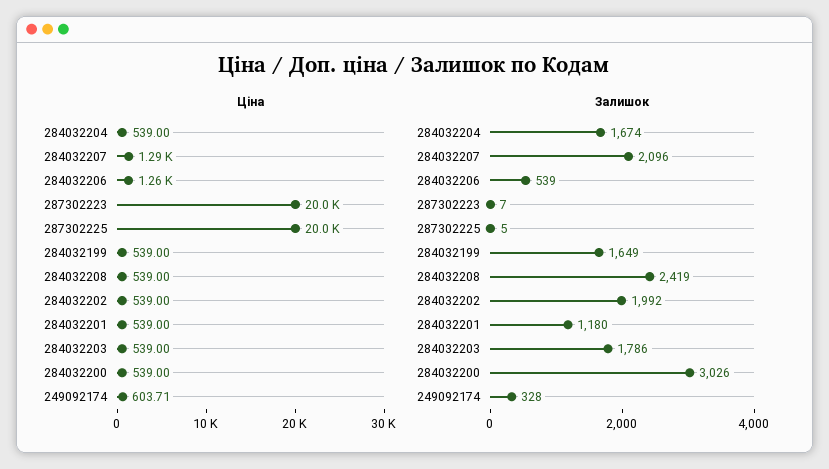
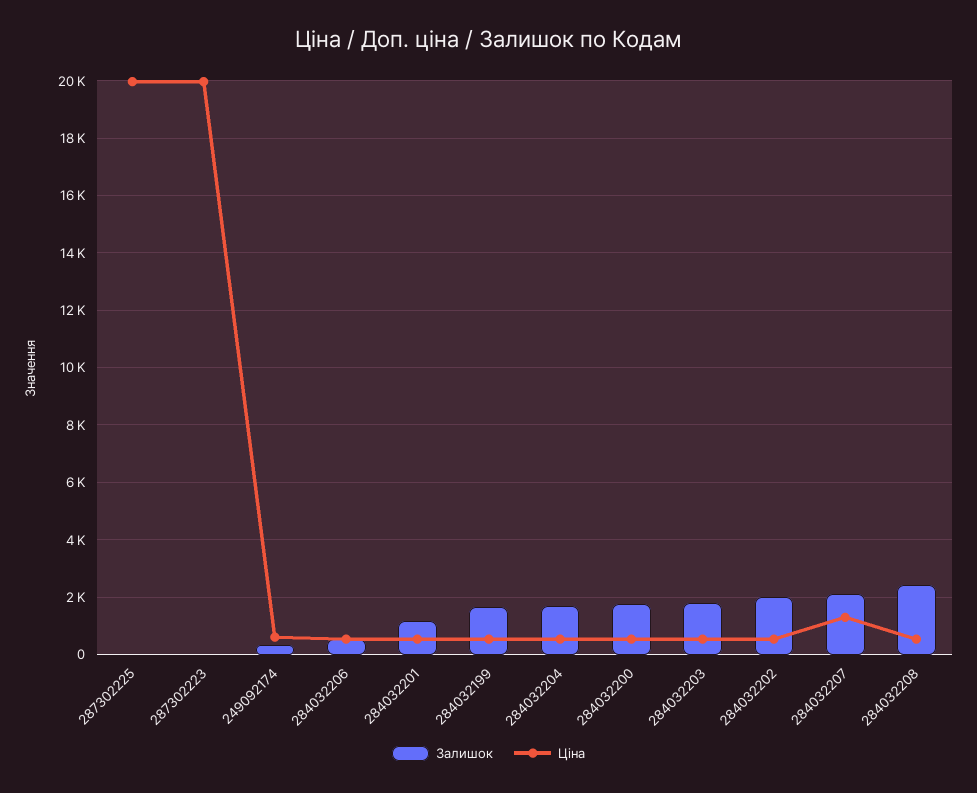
Ціна, 284032206: 1260 -> 500
Залишок, 284032200: 3026 -> 1750

